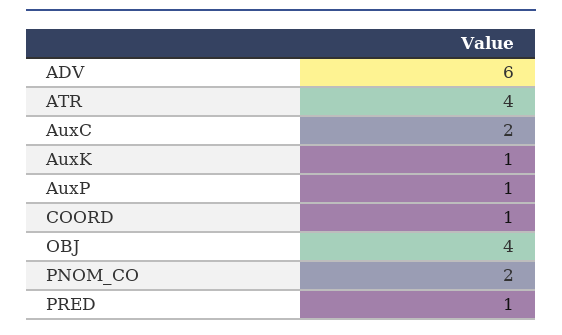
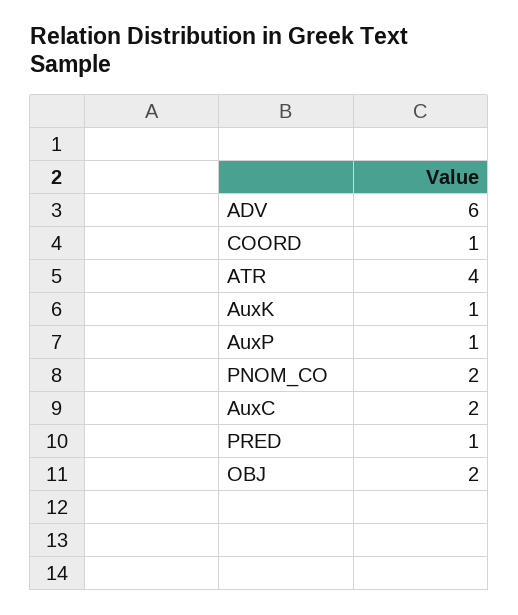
OBJ: 4 -> 2

